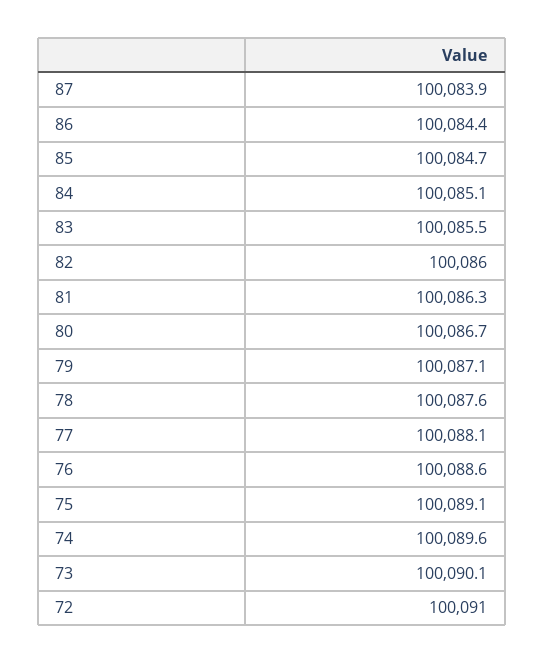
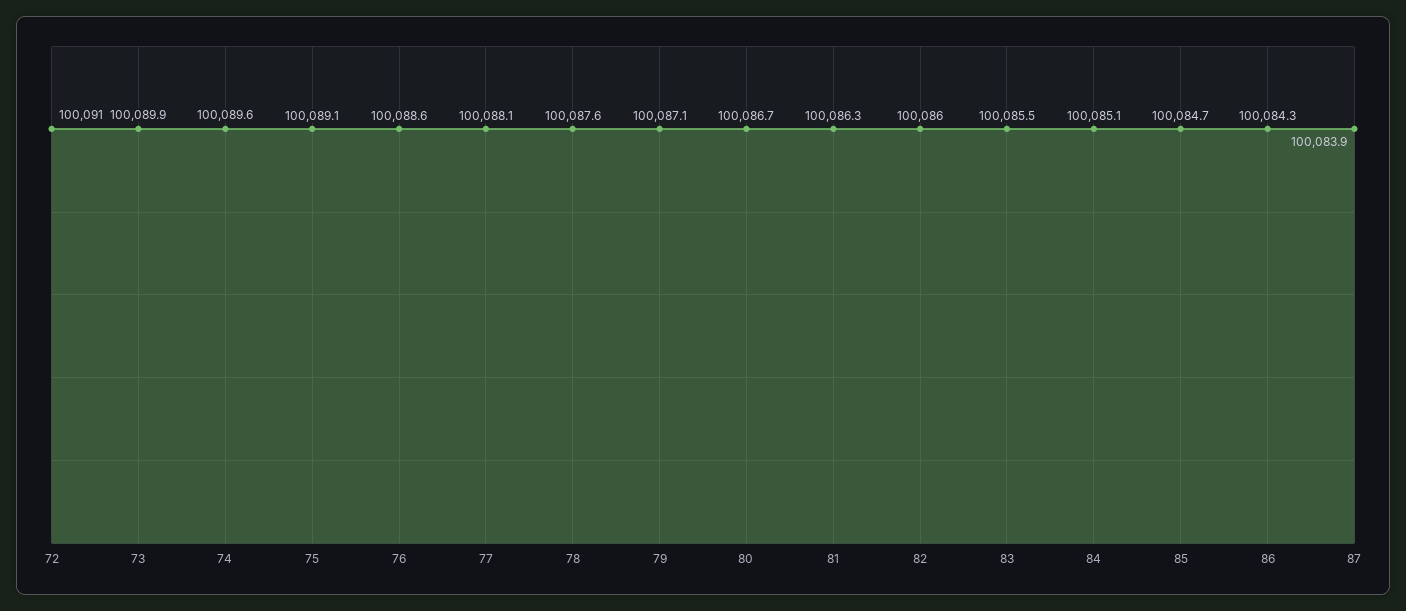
86: 100084.4 -> 100084.3
73: 100090.1 -> 100089.9

